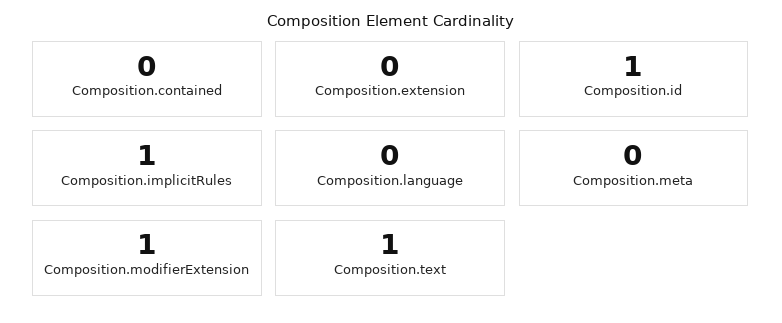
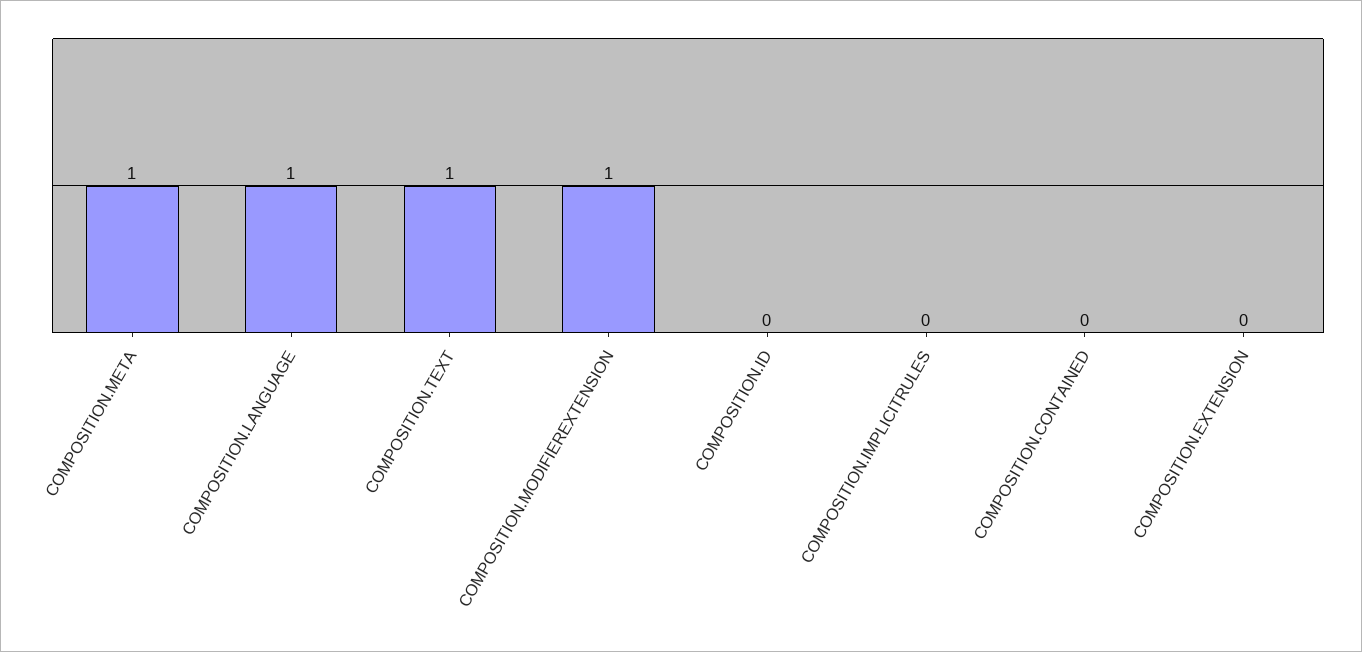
Composition.id: 1 -> 0
Composition.implicitRules: 1 -> 0
Composition.language: 0 -> 1
Composition.meta: 0 -> 1

